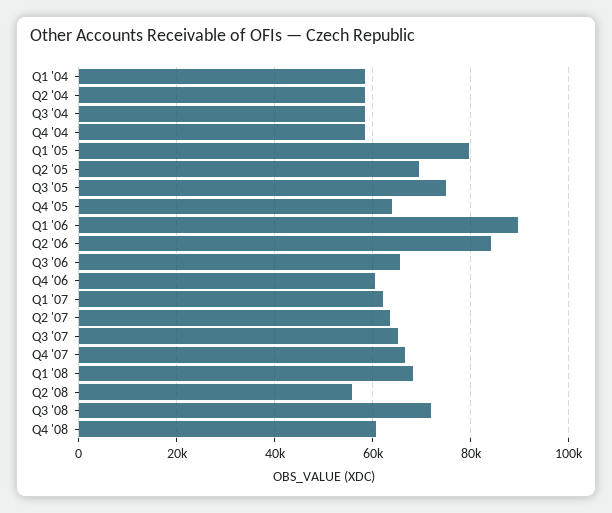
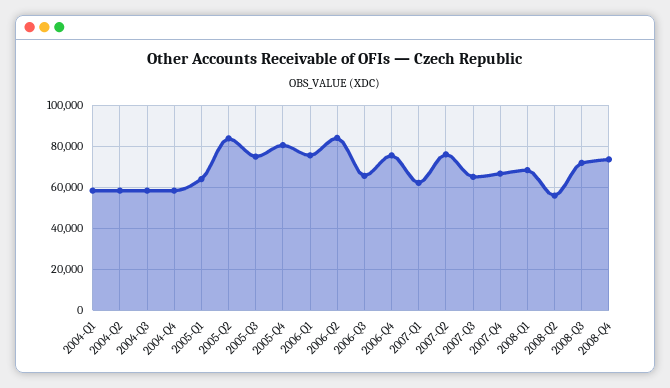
Q1 '05: 80000 -> 65000
Q2 '05: 70000 -> 85000
Q4 '05: 64000 -> 80000
Q1 '06: 90000 -> 75000
Q4 '06: 60000 -> 75000
Q2 '07: 64000 -> 75000
Q4 '08: 60000 -> 75000

